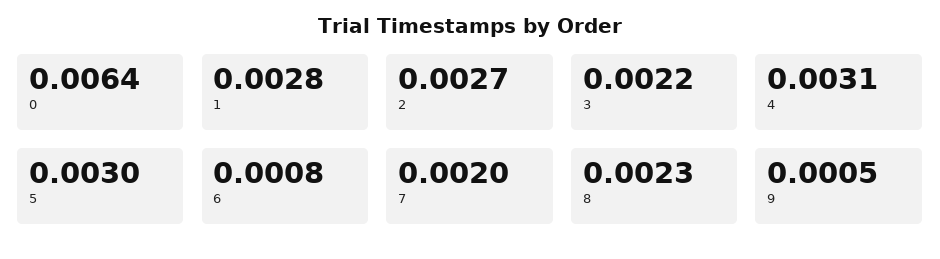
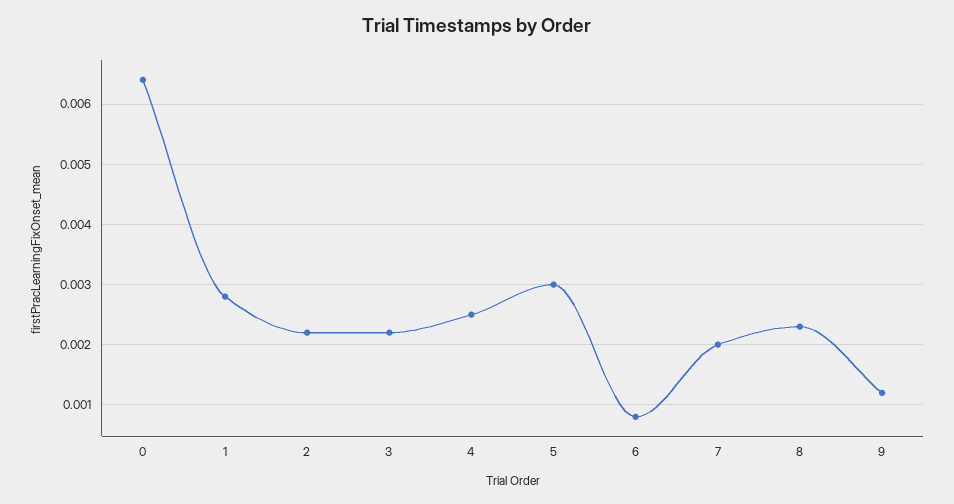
2: 0.0027 -> 0.0022
4: 0.0031 -> 0.0025
9: 0.0005 -> 0.0012

